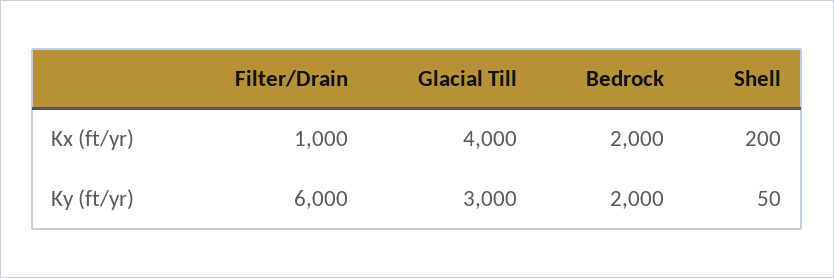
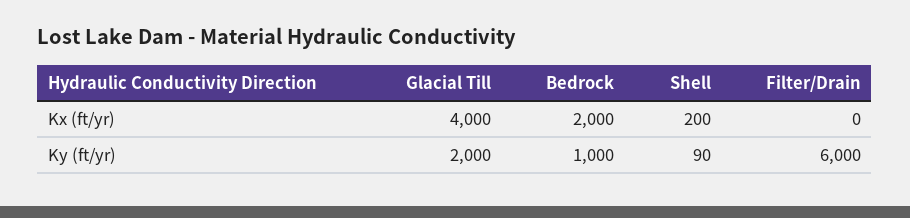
Filter/Drain, Kx (ft/yr): 1000 -> 0
Glacial Till, Ky (ft/yr): 3000 -> 2000
Bedrock, Ky (ft/yr): 2000 -> 1000
Shell, Ky (ft/yr): 50 -> 90

